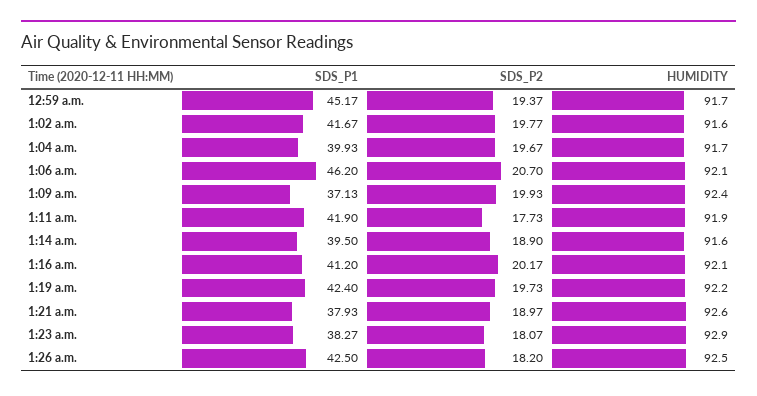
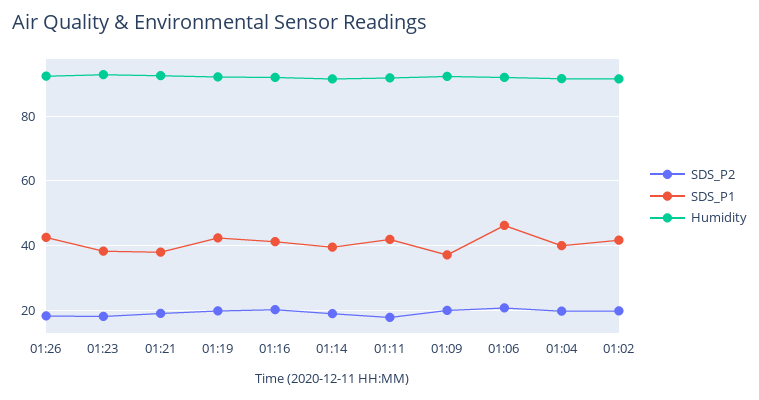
SDS_P1, 12:59 a.m.: 45.17 -> none
SDS_P2, 12:59 a.m.: 19.37 -> none
HUMIDITY, 12:59 a.m.: 91.7 -> none

